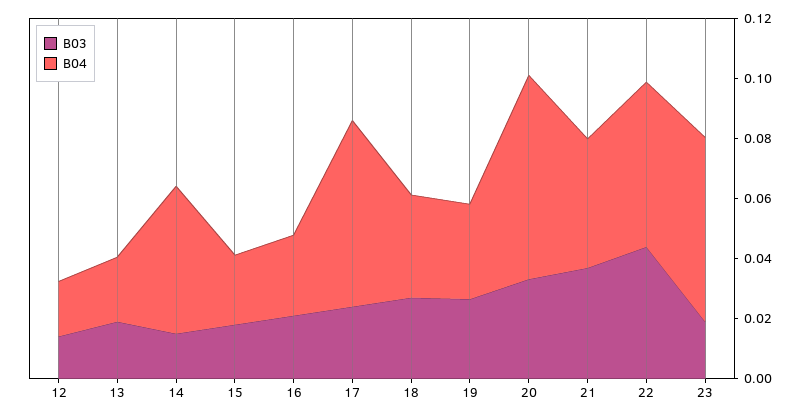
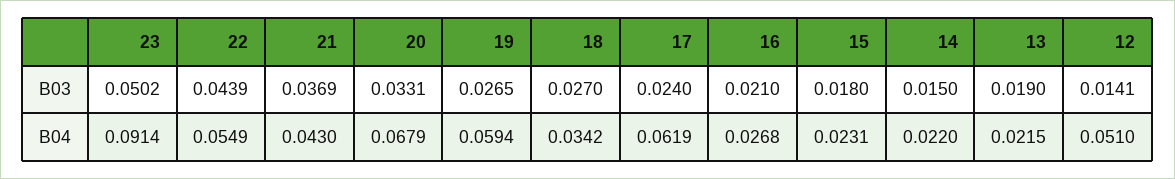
B04, 12: 0.02 -> 0.051
B04, 14: 0.05 -> 0.022
B04, 19: 0.03 -> 0.0594
B03, 23: 0.02 -> 0.0502
B04, 23: 0.06 -> 0.0914

